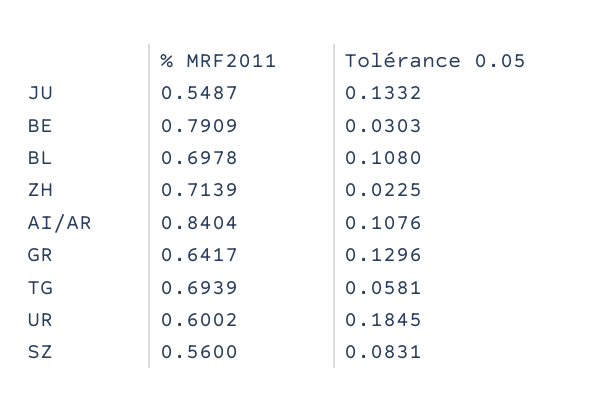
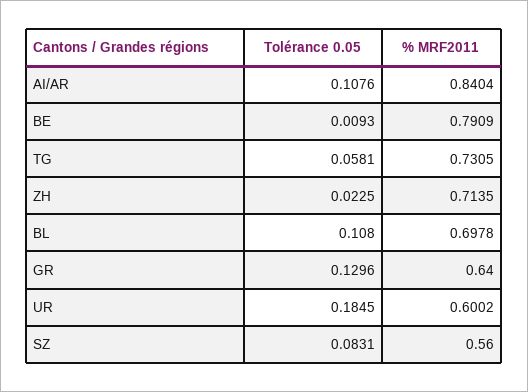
% MRF2011, JU: 0.5487 -> none
Tolérance 0.05, JU: 0.1332 -> none
Tolérance 0.05, BE: 0.0303 -> 0.0093
% MRF2011, ZH: 0.7139 -> 0.7135
% MRF2011, GR: 0.6417 -> 0.64
% MRF2011, TG: 0.6939 -> 0.7305

